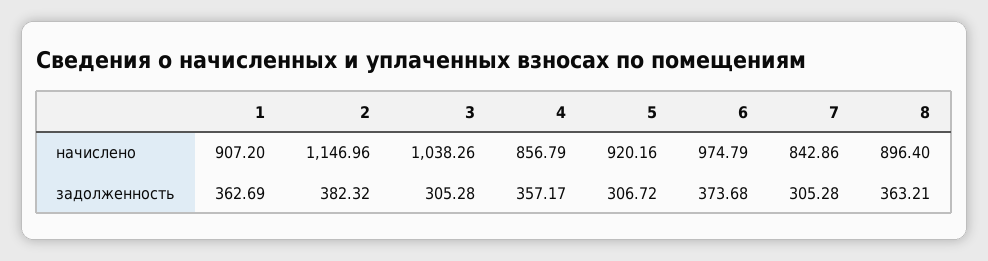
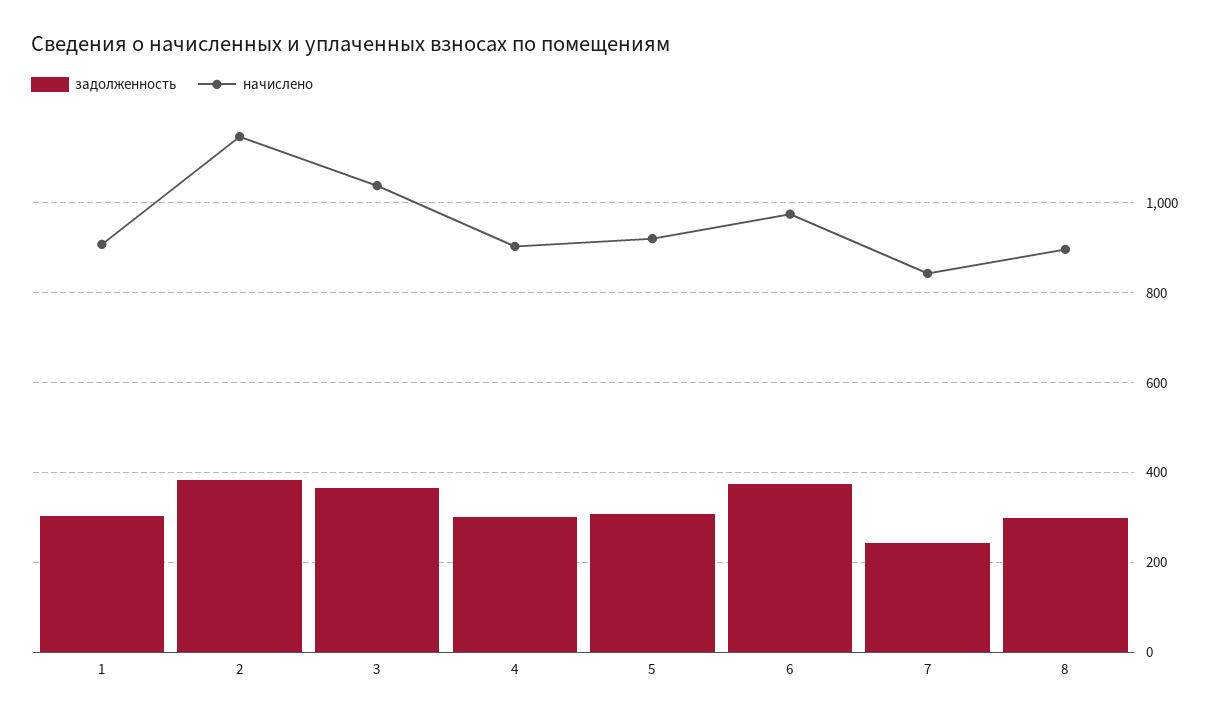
начислено, 4: 856.79 -> 900
задолженность, 1: 362.69 -> 300
задолженность, 3: 305.28 -> 360
задолженность, 4: 357.17 -> 300
задолженность, 7: 305.28 -> 240
задолженность, 8: 363.21 -> 300

